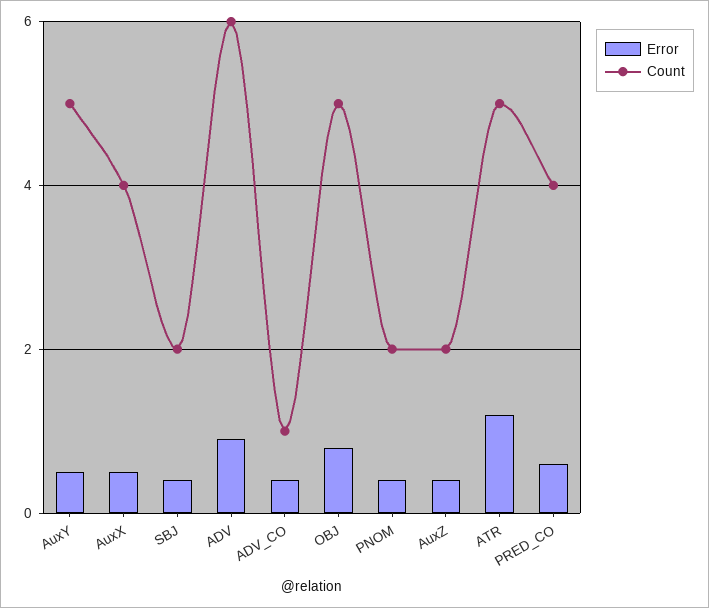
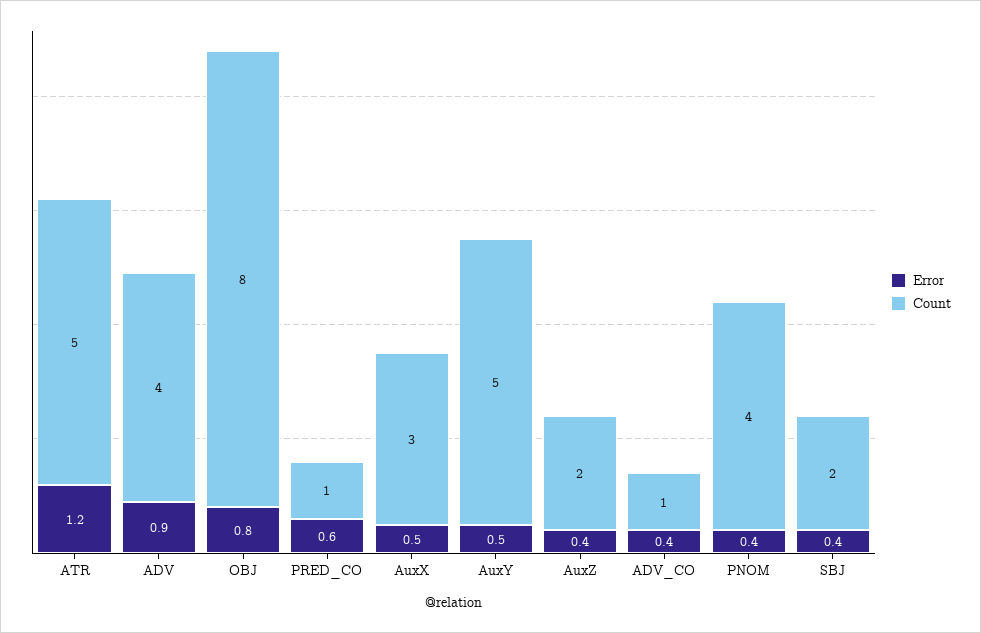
Count, AuxX: 4 -> 3
Count, ADV: 6 -> 4
Count, OBJ: 5 -> 8
Count, PNOM: 2 -> 4
Count, PRED_CO: 4 -> 1

